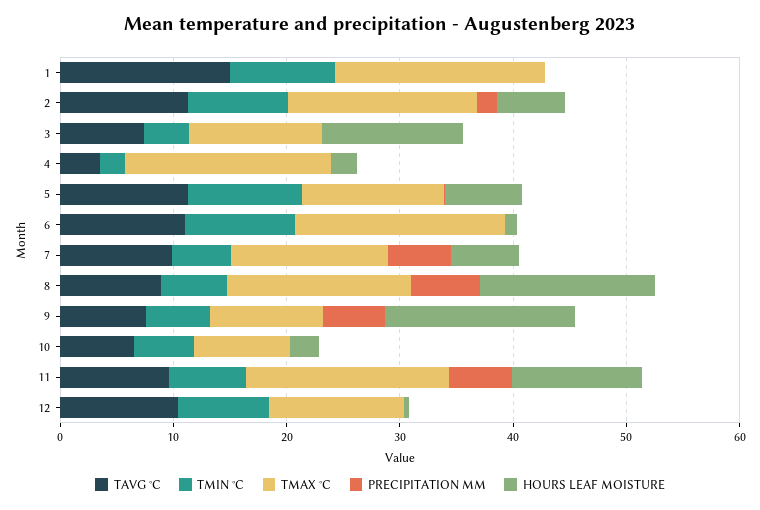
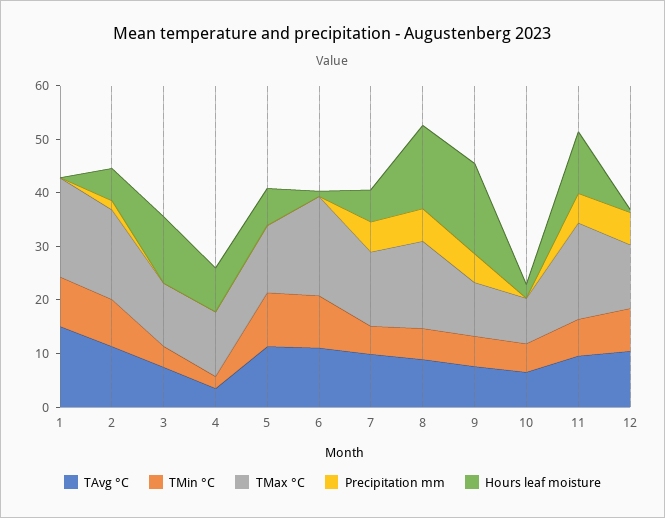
TMAX °C, 4: 18 -> 12
HOURS LEAF MOISTURE, 4: 2 -> 8
PRECIPITATION MM, 12: 0 -> 6

